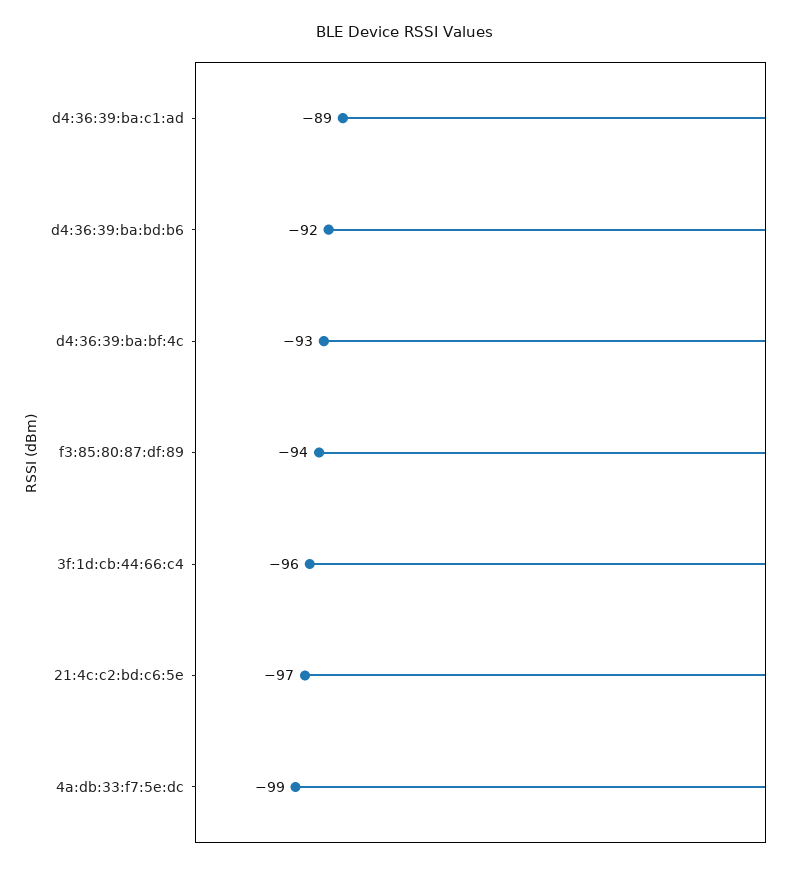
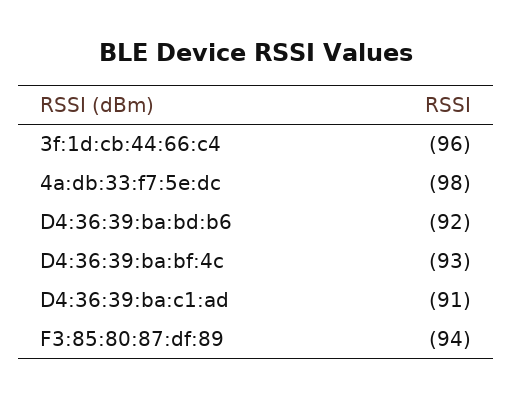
d4:36:39:ba:c1:ad: -89 -> -91
21:4c:c2:bd:c6:5e: -97 -> none
4a:db:33:f7:5e:dc: -99 -> -98

